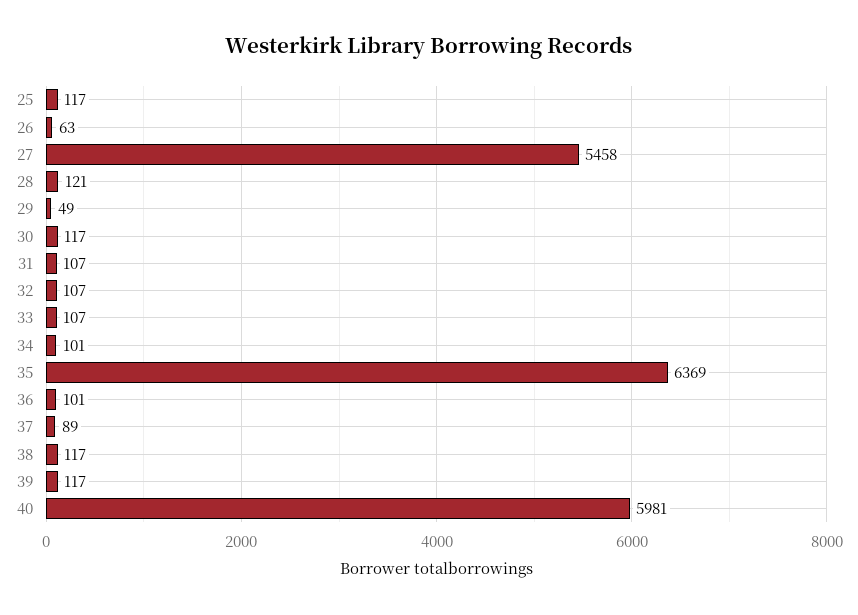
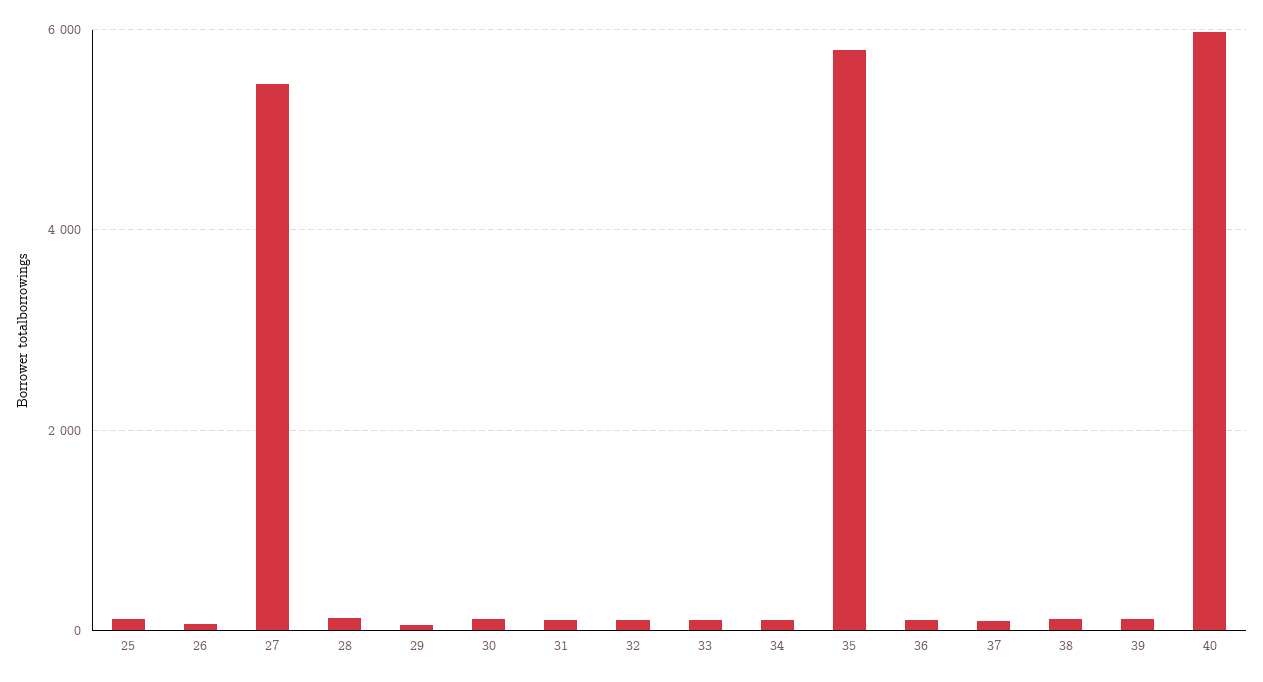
35: 6369 -> 5800

